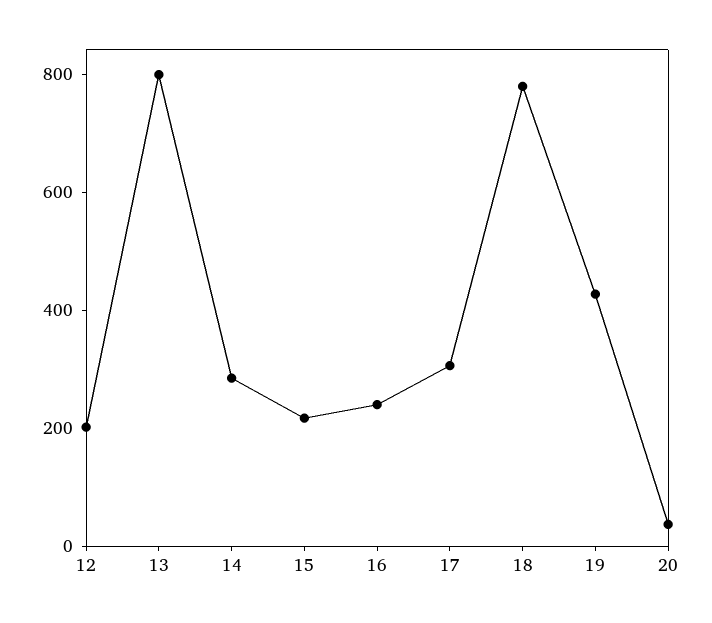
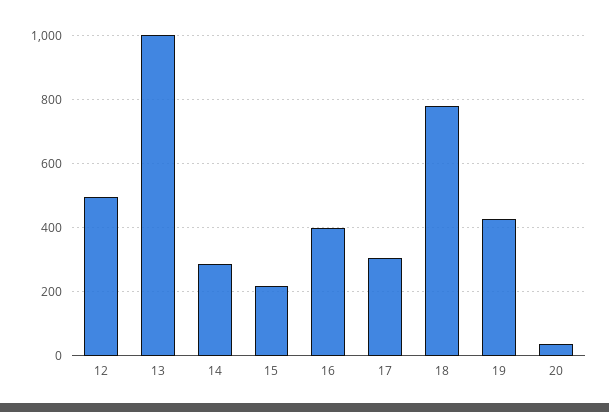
12: 200 -> 500
13: 800 -> 1000
16: 250 -> 400

